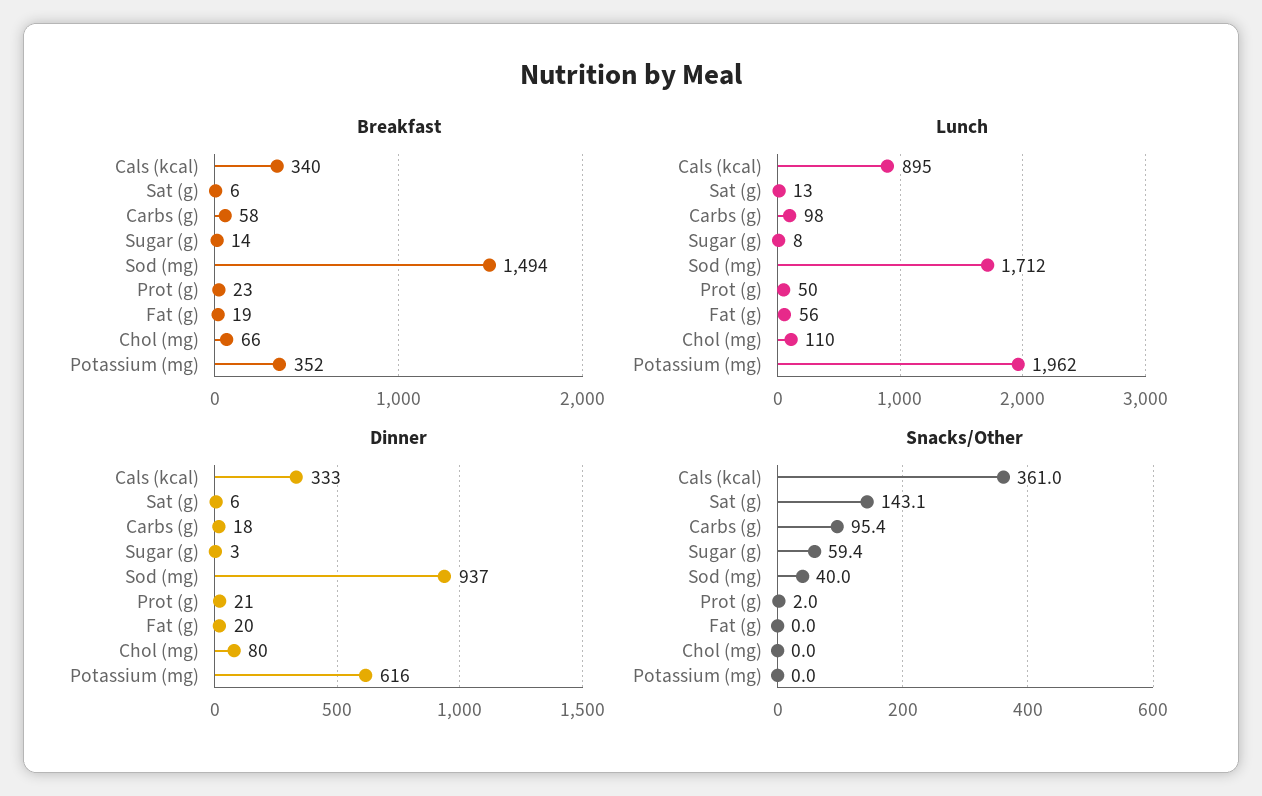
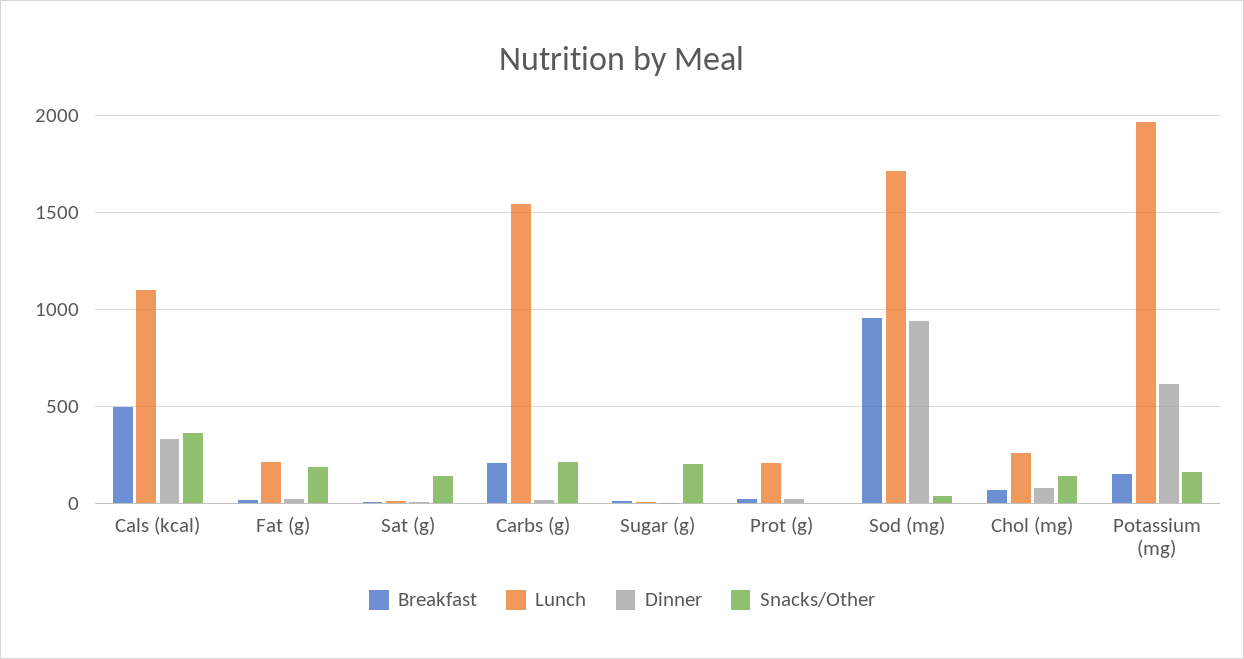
Breakfast, Cals (kcal): 340 -> 500
Breakfast, Carbs (g): 58 -> 200
Breakfast, Sod (mg): 1494 -> 950
Breakfast, Potassium (mg): 352 -> 150
Lunch, Cals (kcal): 895 -> 1100
Lunch, Carbs (g): 98 -> 1550
Lunch, Prot (g): 50 -> 200
Lunch, Fat (g): 56 -> 200
Lunch, Chol (mg): 110 -> 250
Snacks/Other, Carbs (g): 95.4 -> 200
Snacks/Other, Sugar (g): 59.4 -> 200
Snacks/Other, Fat (g): 0 -> 200
Snacks/Other, Chol (mg): 0 -> 150
Snacks/Other, Potassium (mg): 0 -> 150

